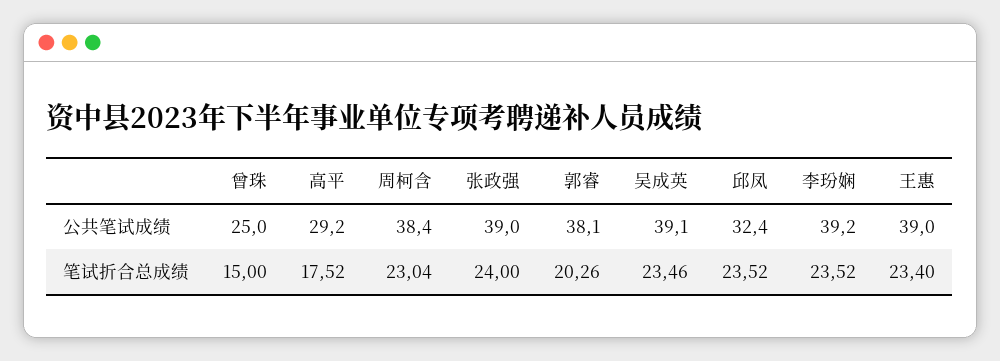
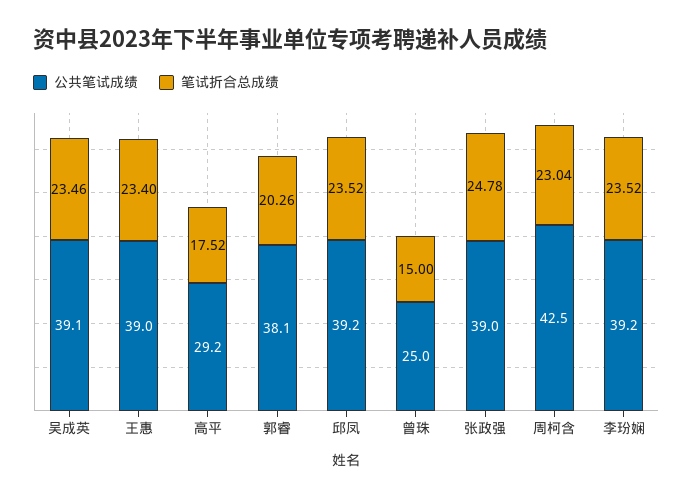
公共笔试成绩, 周柯含: 38.4 -> 42.5
公共笔试成绩, 邱凤: 32.4 -> 39.2
笔试折合总成绩, 张政强: 24 -> 24.78

